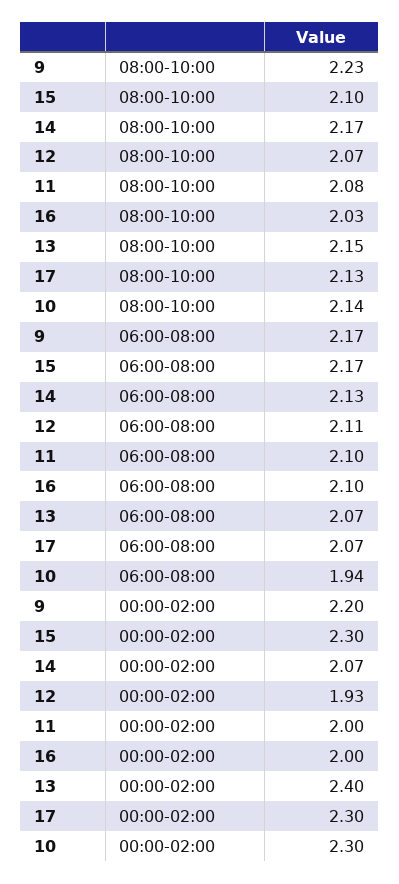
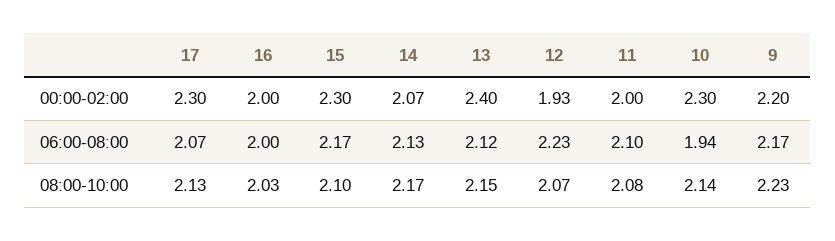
12, 06:00-08:00: 2.11 -> 2.23
16, 06:00-08:00: 2.1 -> 2
13, 06:00-08:00: 2.07 -> 2.12

